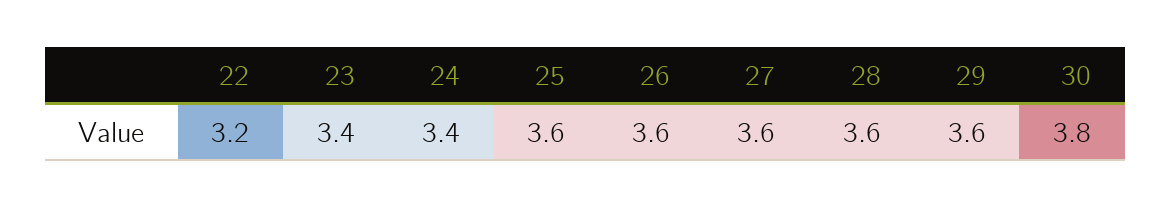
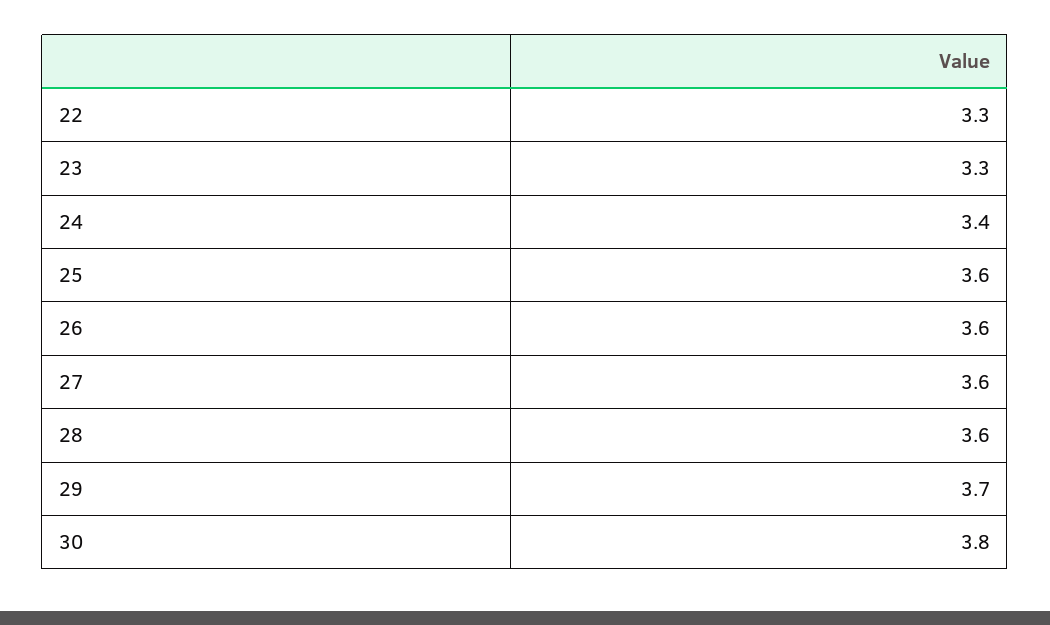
22: 3.2 -> 3.3
23: 3.4 -> 3.3
29: 3.6 -> 3.7

